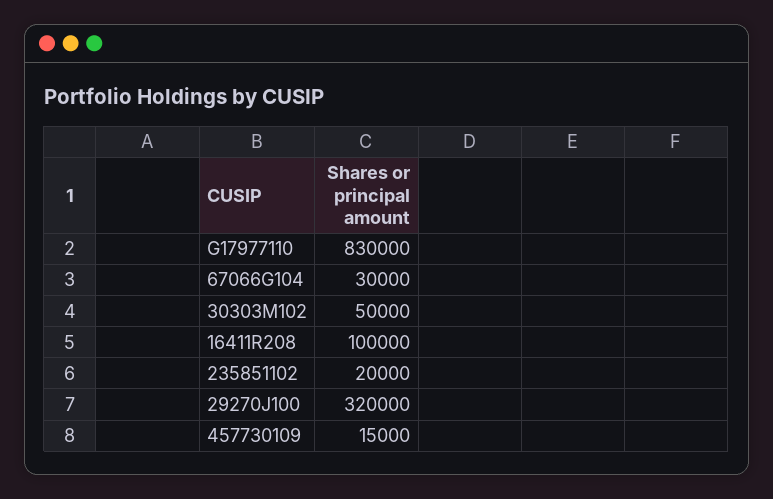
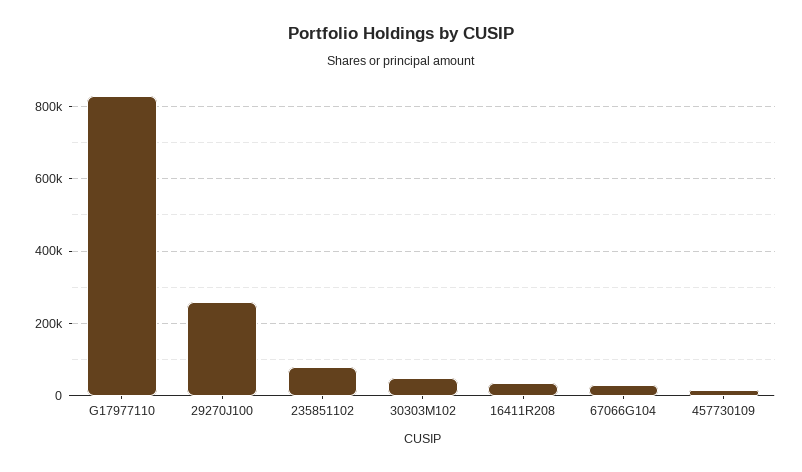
16411R208: 100000 -> 40000
235851102: 20000 -> 80000
29270J100: 320000 -> 260000

